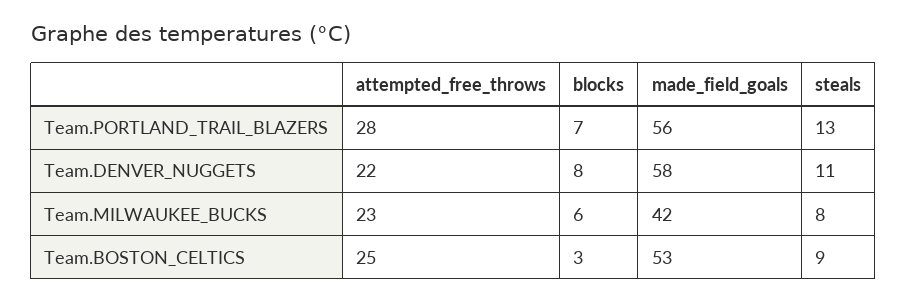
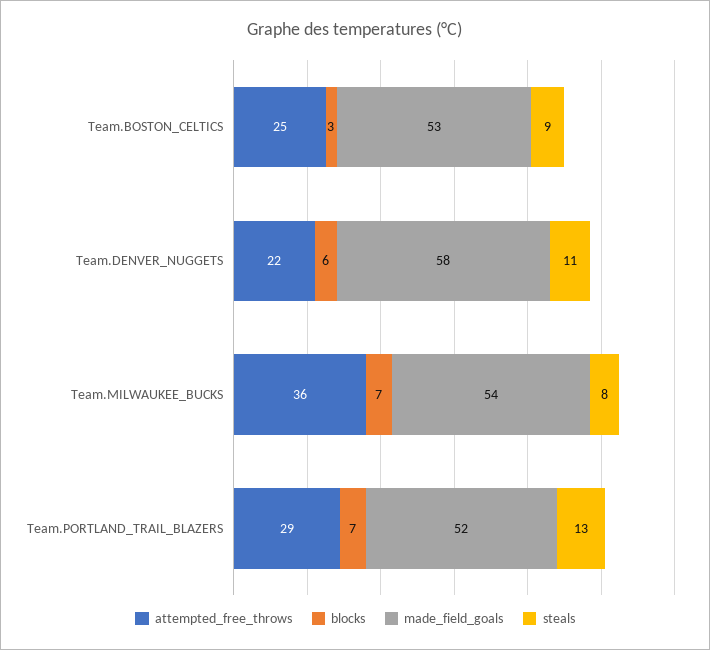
attempted_free_throws, Team.PORTLAND_TRAIL_BLAZERS: 28 -> 29
made_field_goals, Team.PORTLAND_TRAIL_BLAZERS: 56 -> 52
blocks, Team.DENVER_NUGGETS: 8 -> 6
attempted_free_throws, Team.MILWAUKEE_BUCKS: 23 -> 36
blocks, Team.MILWAUKEE_BUCKS: 6 -> 7
made_field_goals, Team.MILWAUKEE_BUCKS: 42 -> 54

